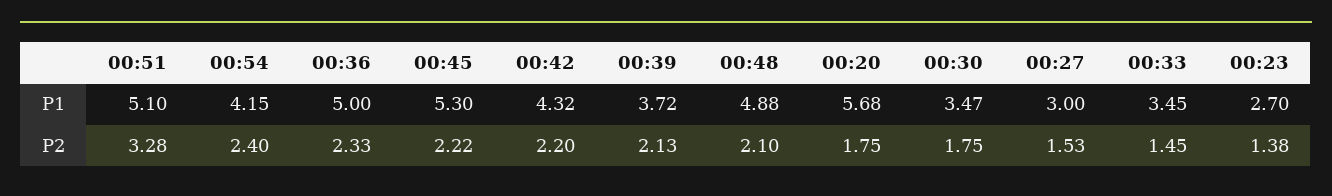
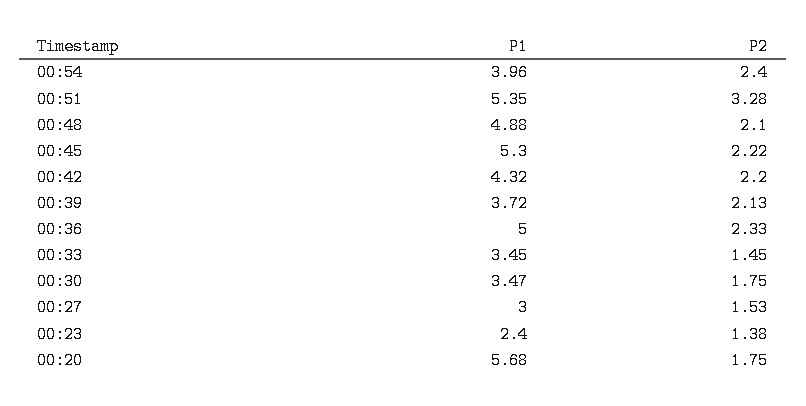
00:51, P1: 5.1 -> 5.35
00:54, P1: 4.15 -> 3.96
00:23, P1: 2.7 -> 2.4

